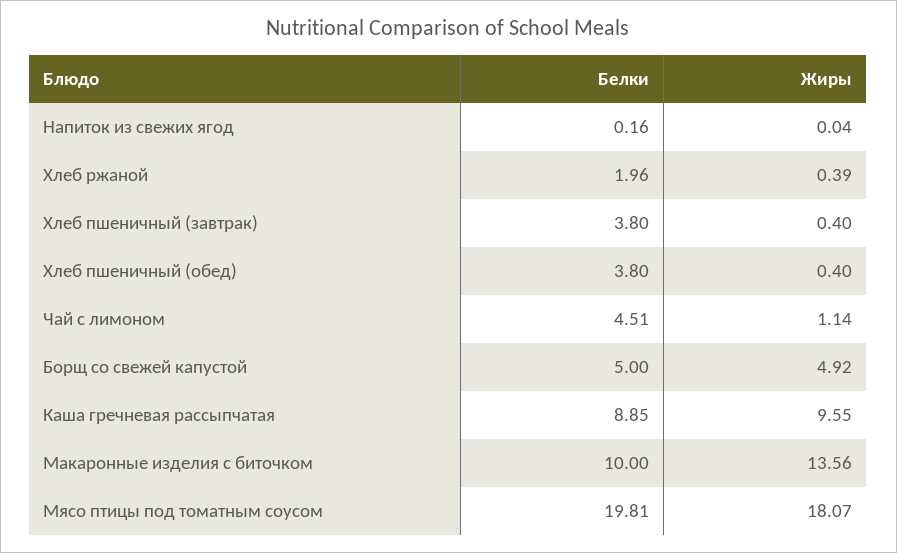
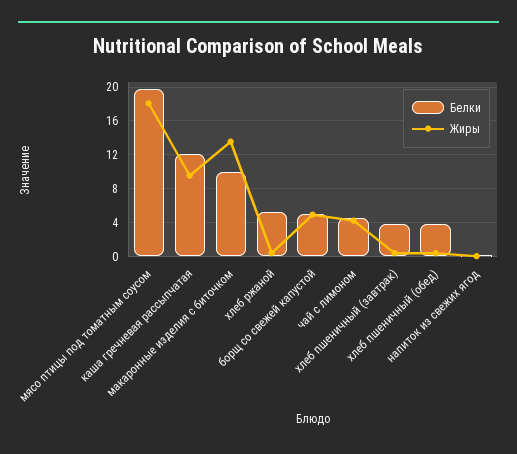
Белки, Хлеб ржаной: 1.96 -> 5
Жиры, Чай с лимоном: 1.14 -> 4
Белки, Каша гречневая рассыпчатая: 8.85 -> 12

